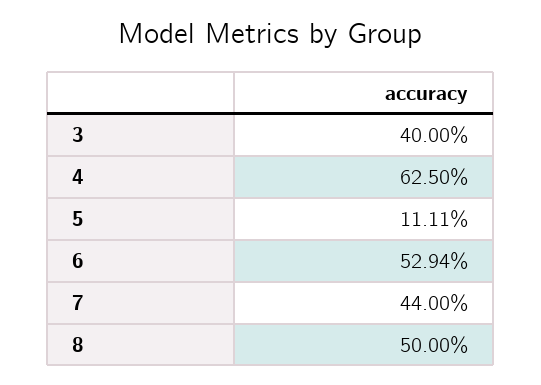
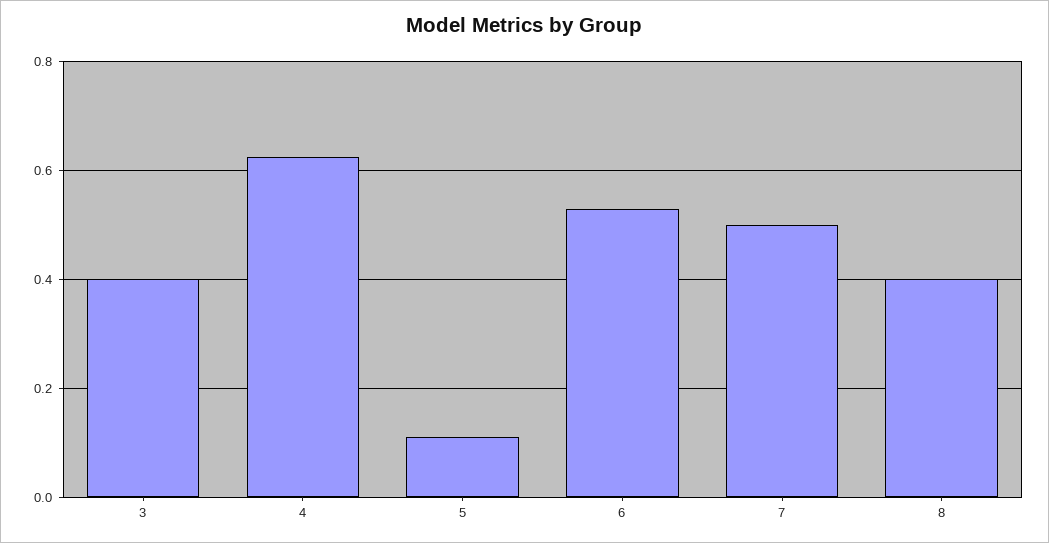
7: 0.44 -> 0.5
8: 0.5 -> 0.4

